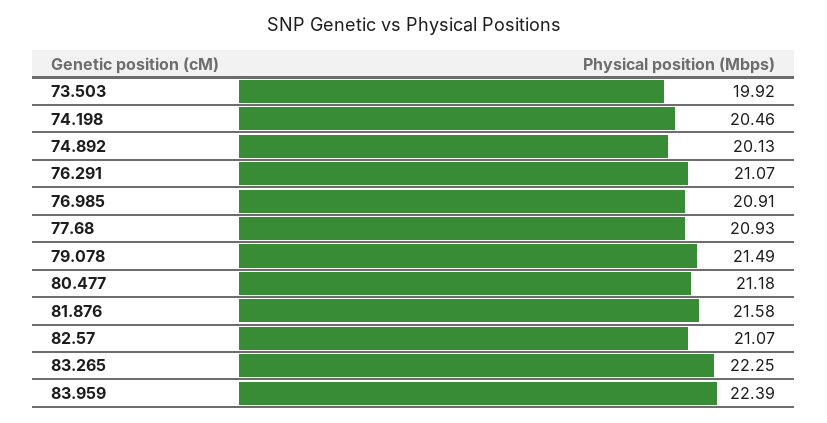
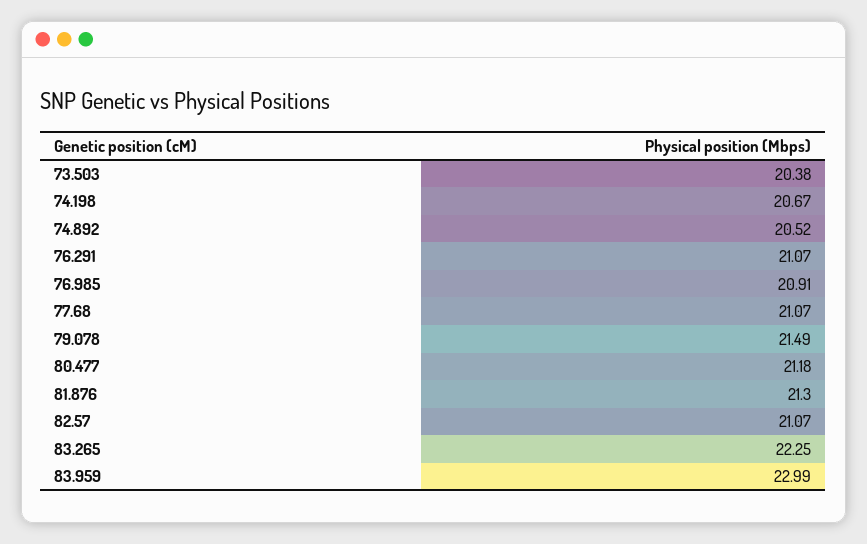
73.503: 19.92 -> 20.38
74.198: 20.46 -> 20.67
74.892: 20.13 -> 20.52
77.68: 20.93 -> 21.07
81.876: 21.58 -> 21.3
83.959: 22.39 -> 22.99

